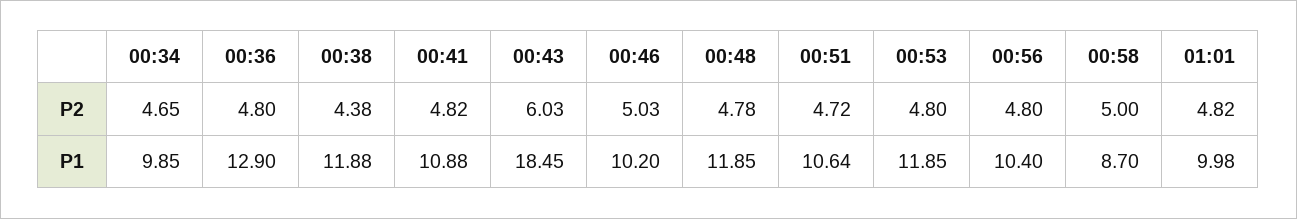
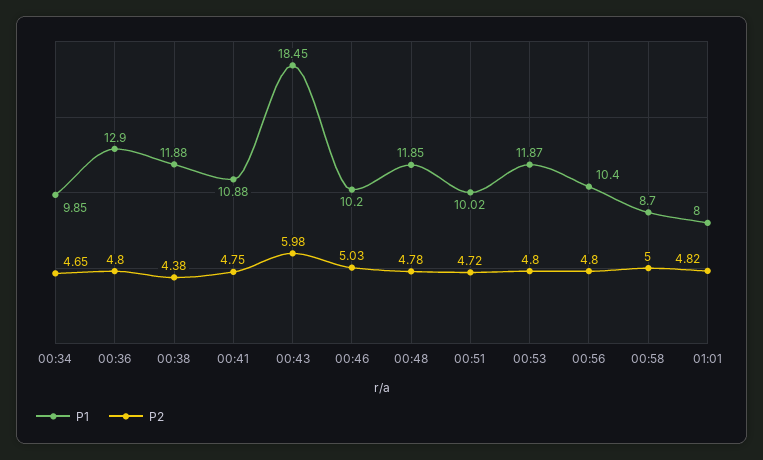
P2, 00:41: 4.82 -> 4.75
P2, 00:43: 6.03 -> 5.98
P1, 00:51: 10.64 -> 10.02
P1, 00:53: 11.85 -> 11.87
P1, 01:01: 9.98 -> 8

